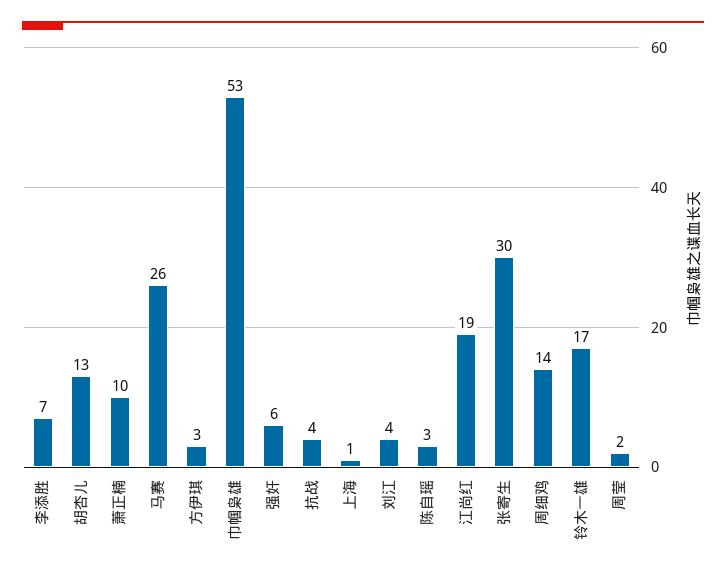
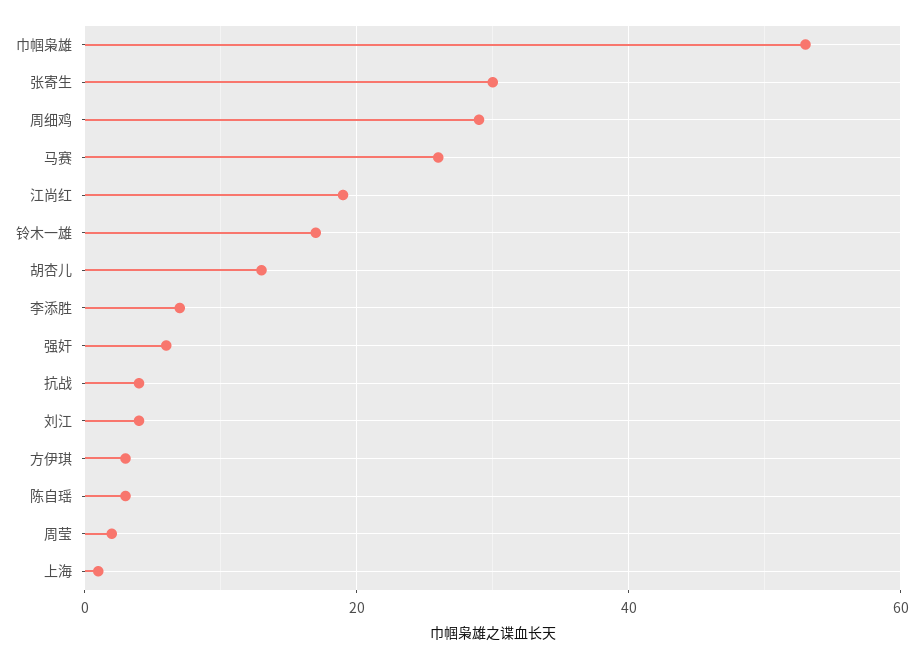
萧正楠: 10 -> none
周细鸡: 14 -> 30

